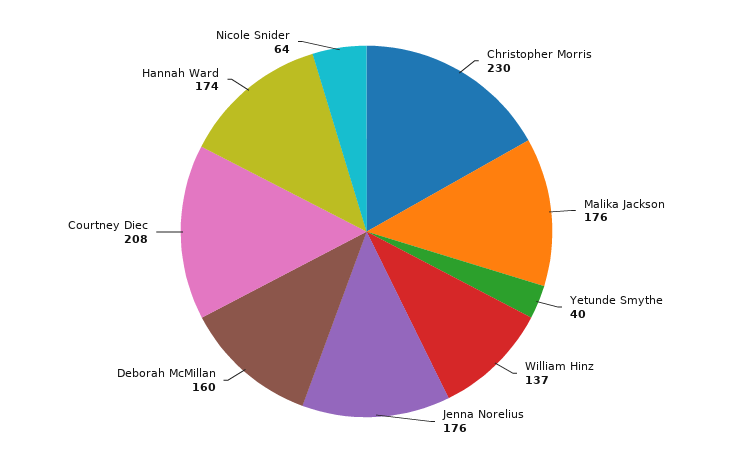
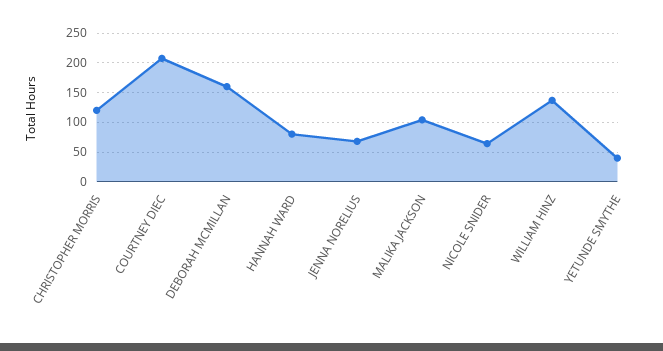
Christopher Morris: 230 -> 125
Malika Jackson: 176 -> 100
Jenna Norelius: 176 -> 75
Hannah Ward: 174 -> 75

